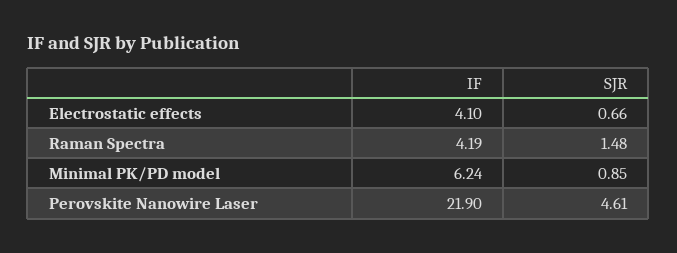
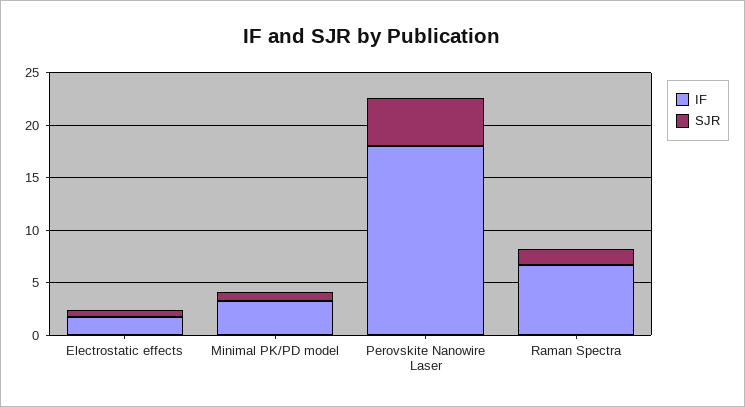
IF, Electrostatic effects: 4.1 -> 2
IF, Raman Spectra: 4.19 -> 7
IF, Minimal PK/PD model: 6.24 -> 3
IF, Perovskite Nanowire Laser: 21.9 -> 18

